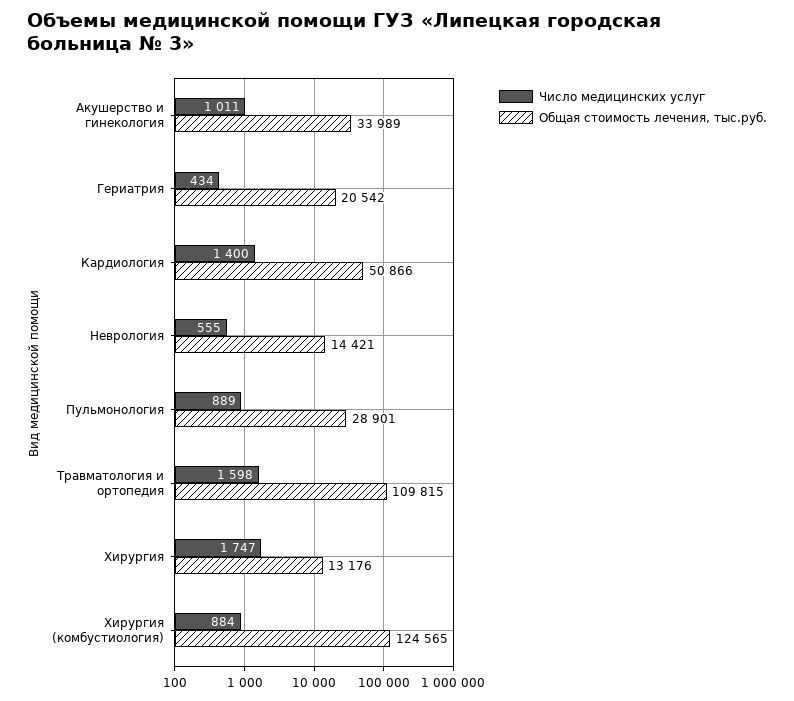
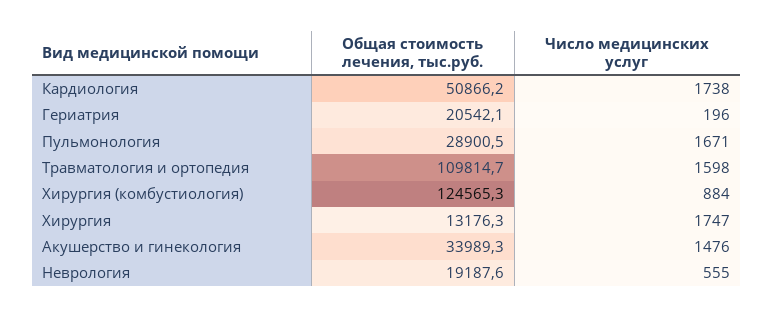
Число медицинских услуг, Акушерство и гинекология: 1011 -> 1476
Число медицинских услуг, Гериатрия: 434 -> 196
Число медицинских услуг, Кардиология: 1400 -> 1738
Общая стоимость лечения, тыс.руб., Неврология: 14421 -> 19187.6
Число медицинских услуг, Пульмонология: 889 -> 1671

